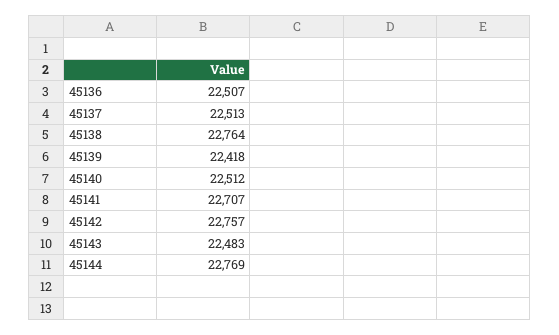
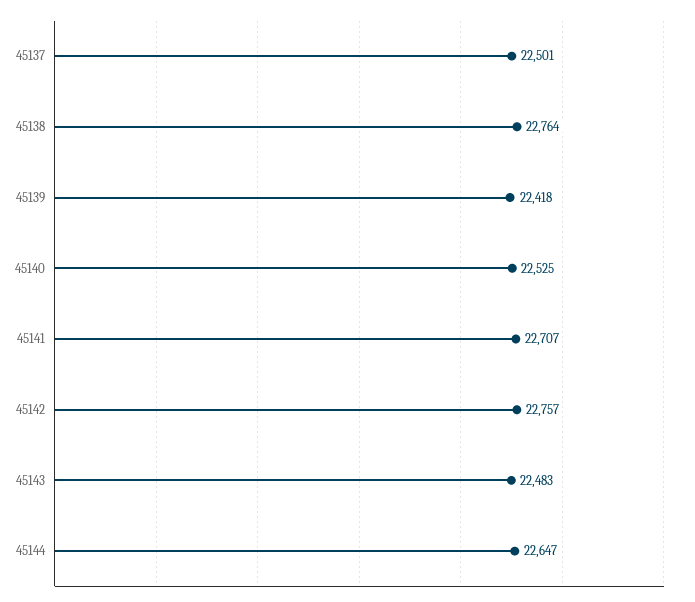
45136: 22507 -> none
45137: 22513 -> 22501
45140: 22512 -> 22525
45144: 22769 -> 22647

